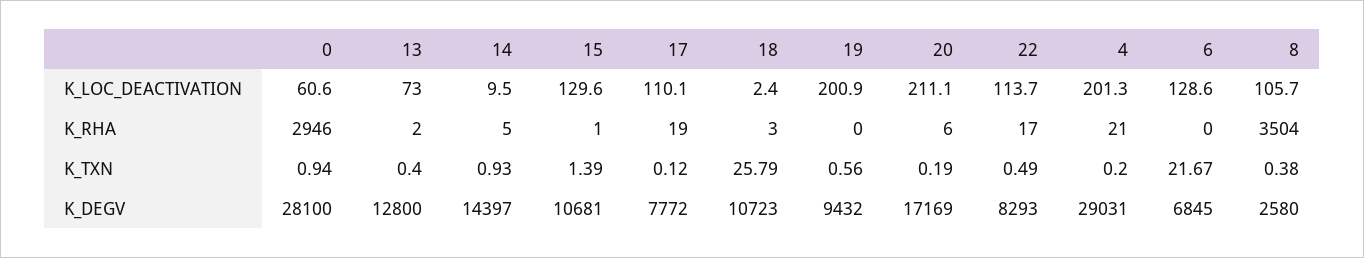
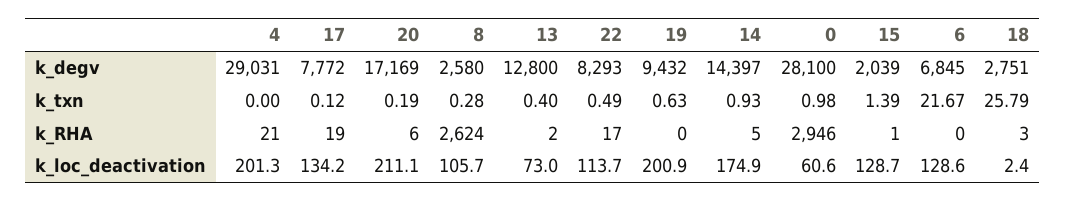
14, K_LOC_DEACTIVATION: 9.5 -> 174.9
15, K_LOC_DEACTIVATION: 129.6 -> 128.7
17, K_LOC_DEACTIVATION: 110.1 -> 134.2
8, K_RHA: 3504 -> 2624
0, K_TXN: 0.94 -> 0.98
19, K_TXN: 0.56 -> 0.63
4, K_TXN: 0.2 -> 0
8, K_TXN: 0.38 -> 0.28
15, K_DEGV: 10681 -> 2039
18, K_DEGV: 10723 -> 2751

